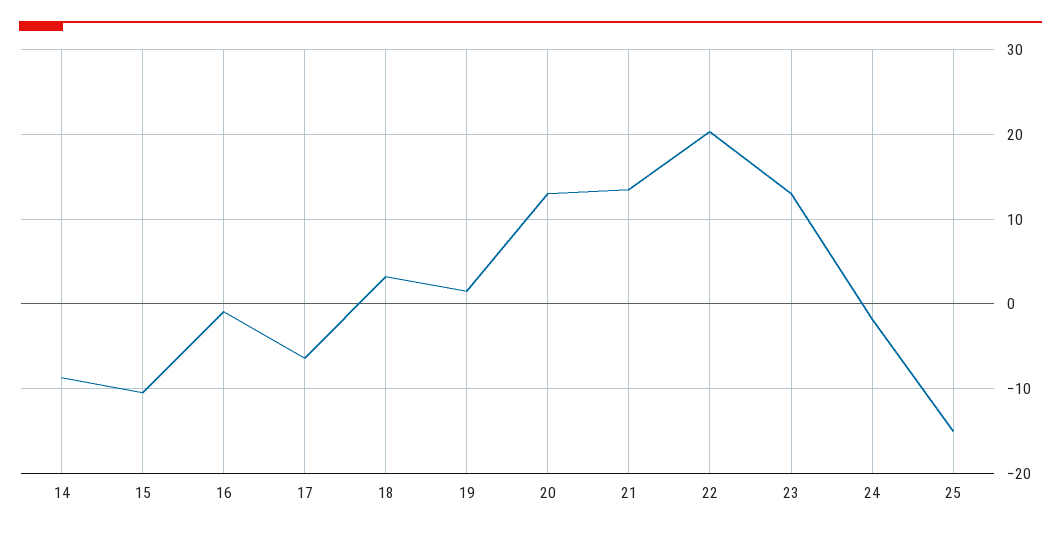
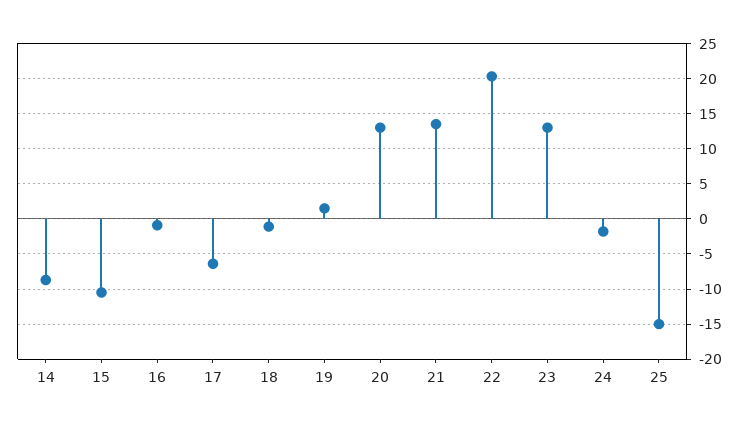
18: 3 -> -1

